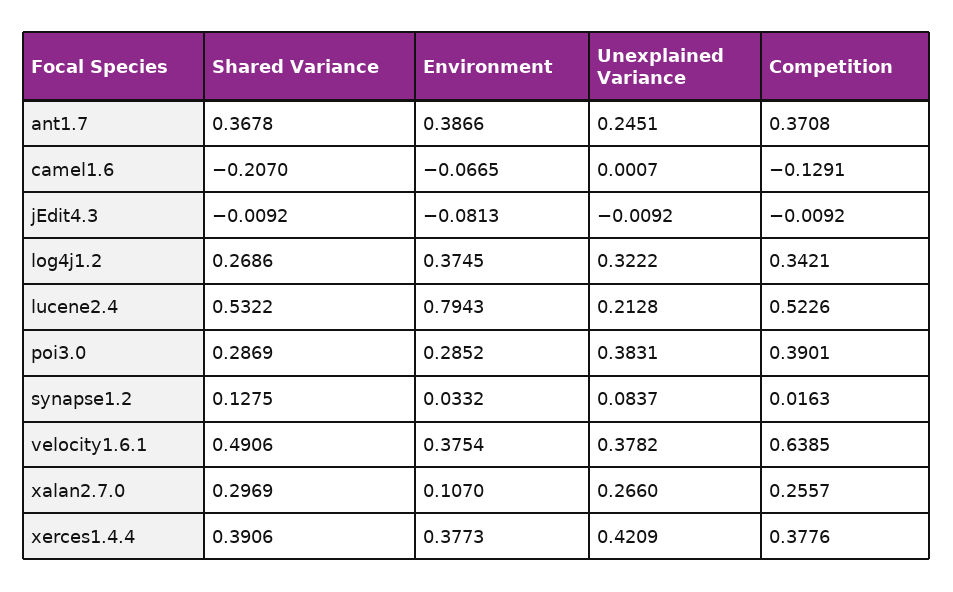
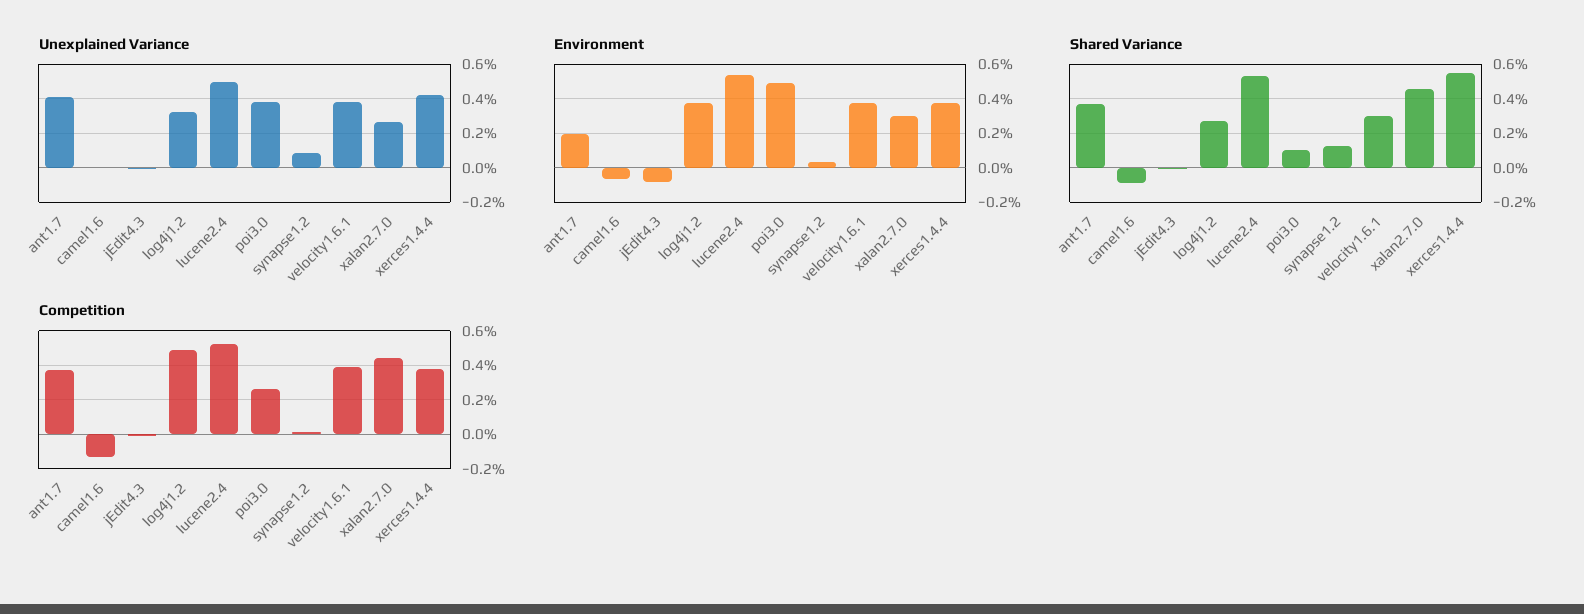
Environment, ant1.7: 0.3866 -> 0.2
Unexplained Variance, ant1.7: 0.2451 -> 0.4
Shared Variance, camel1.6: -0.207 -> -0.1
Competition, log4j1.2: 0.3421 -> 0.5
Environment, lucene2.4: 0.7943 -> 0.55
Unexplained Variance, lucene2.4: 0.2128 -> 0.5
Shared Variance, poi3.0: 0.2869 -> 0.1
Environment, poi3.0: 0.2852 -> 0.5
Competition, poi3.0: 0.3901 -> 0.25
Shared Variance, velocity1.6.1: 0.4906 -> 0.3
Competition, velocity1.6.1: 0.6385 -> 0.4
Shared Variance, xalan2.7.0: 0.2969 -> 0.45
Environment, xalan2.7.0: 0.107 -> 0.3
Competition, xalan2.7.0: 0.2557 -> 0.45
Shared Variance, xerces1.4.4: 0.3906 -> 0.55

